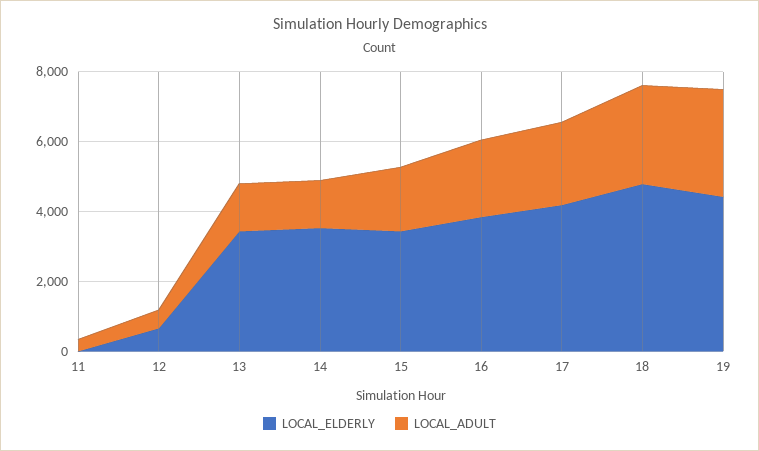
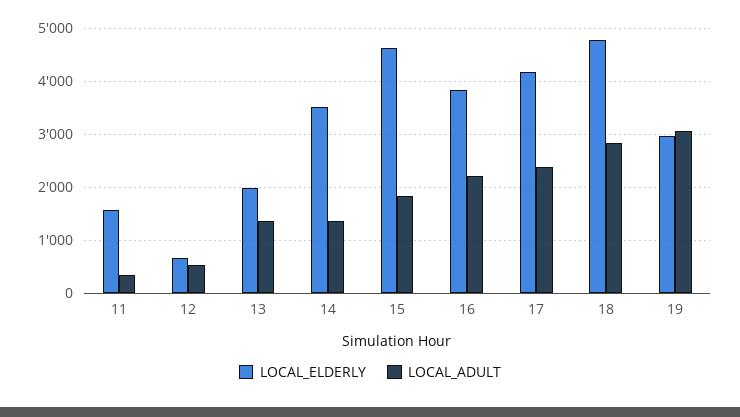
LOCAL_ELDERLY, 11: 0 -> 1600
LOCAL_ELDERLY, 13: 3500 -> 2000
LOCAL_ELDERLY, 15: 3500 -> 4600
LOCAL_ELDERLY, 19: 4500 -> 3000

